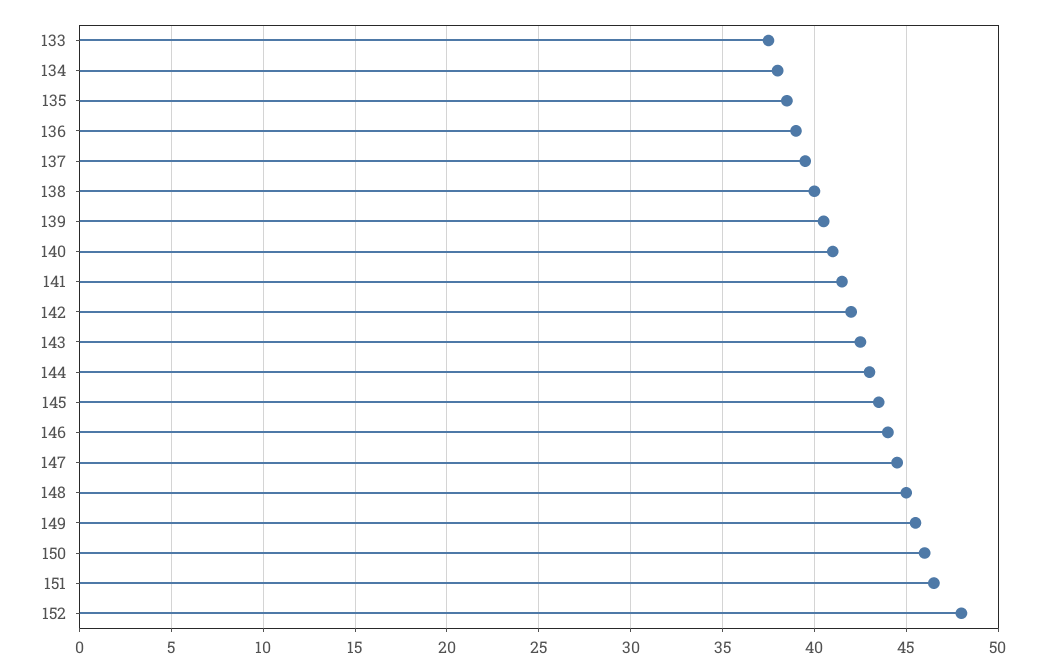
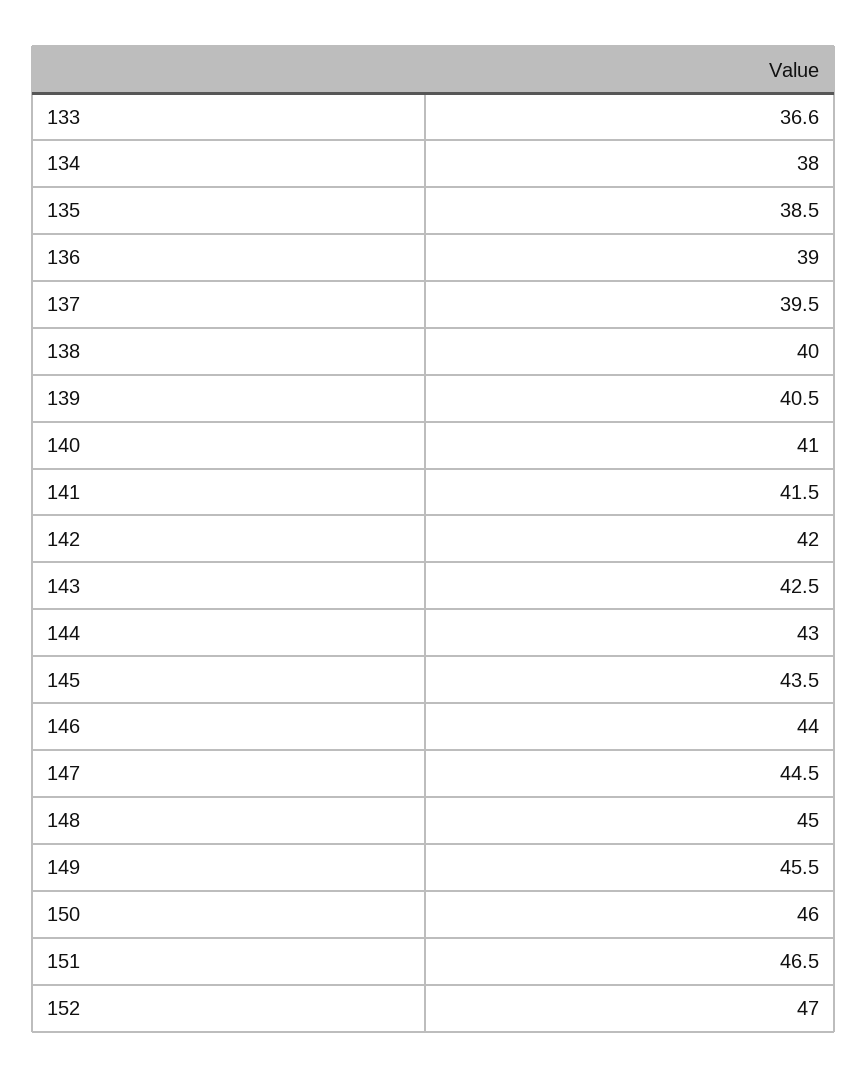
133: 37.5 -> 36.6
152: 48 -> 47

